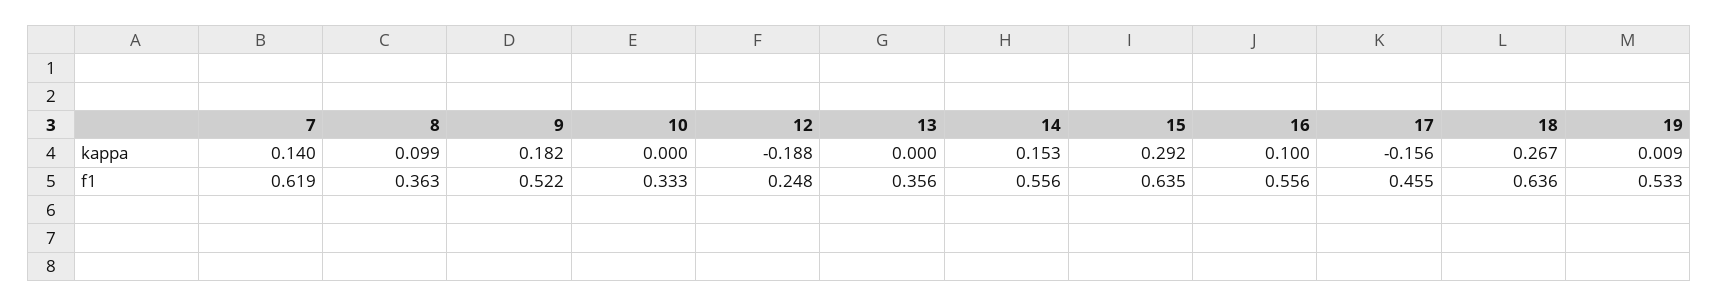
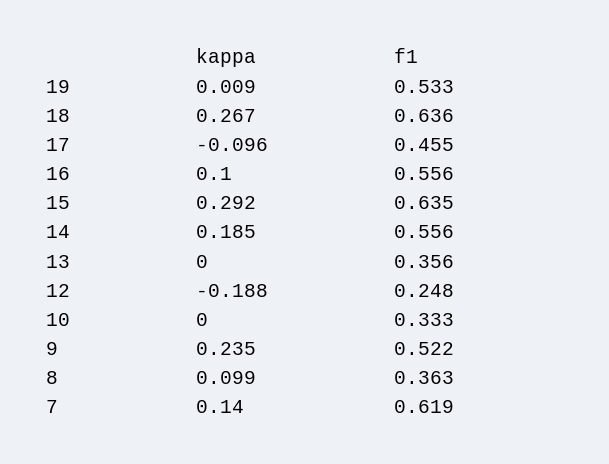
9, kappa: 0.182 -> 0.235
14, kappa: 0.153 -> 0.185
17, kappa: -0.156 -> -0.096

